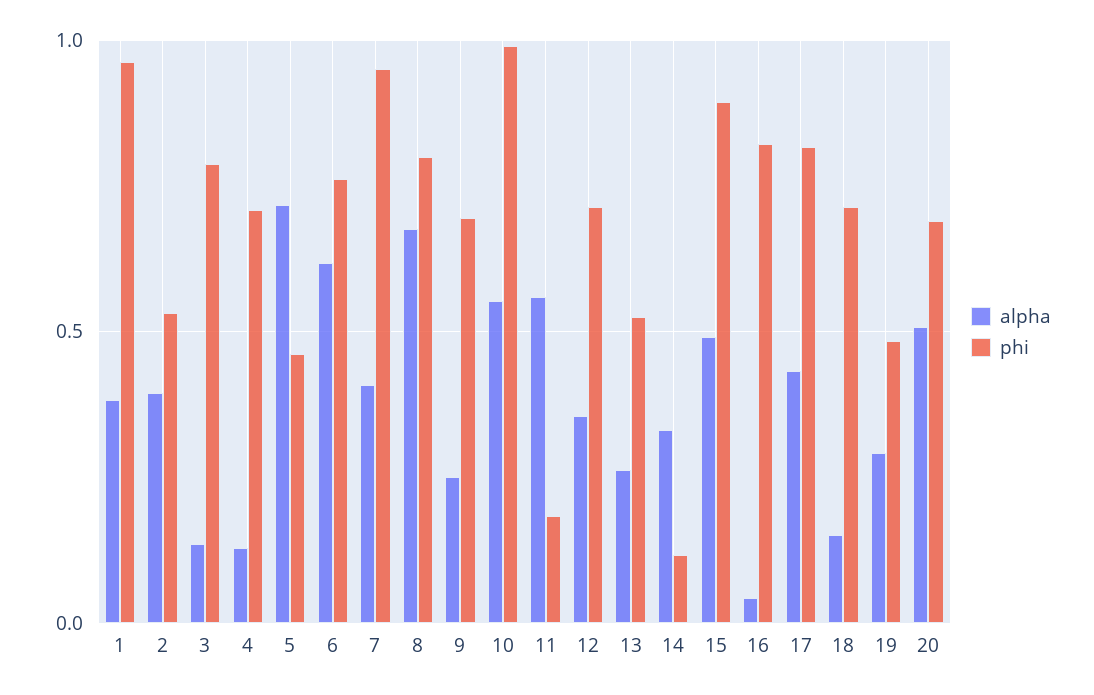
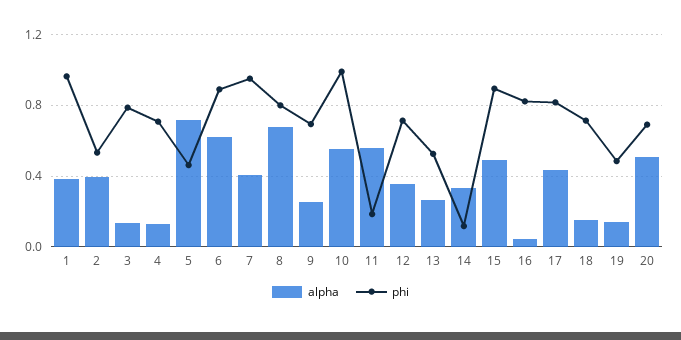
phi, 6: 0.75 -> 0.9
alpha, 19: 0.3 -> 0.15

